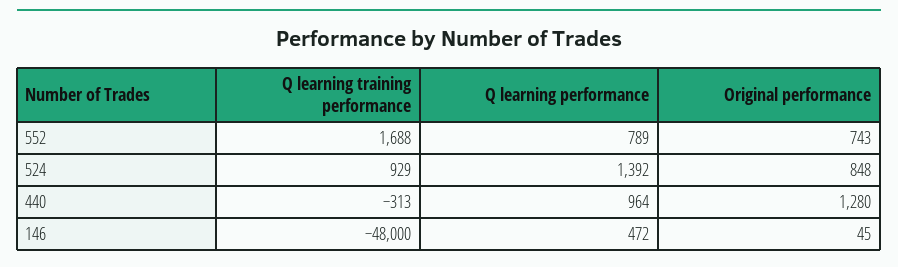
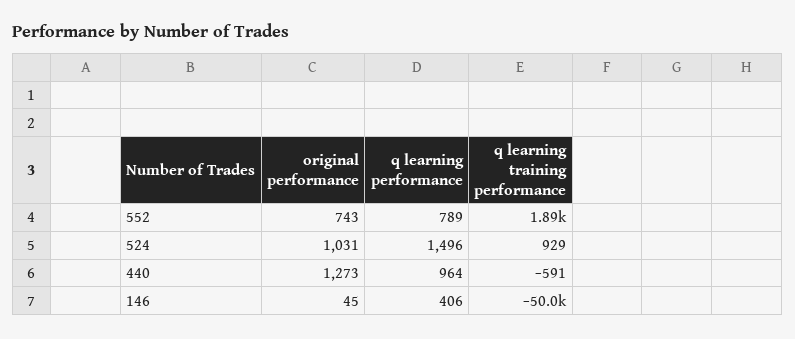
Q learning training performance, 552: 1688 -> 1890
Q learning performance, 524: 1392 -> 1496
Original performance, 524: 848 -> 1031
Q learning training performance, 440: -313 -> -591
Original performance, 440: 1280 -> 1273
Q learning training performance, 146: -48000 -> -50000
Q learning performance, 146: 472 -> 406

